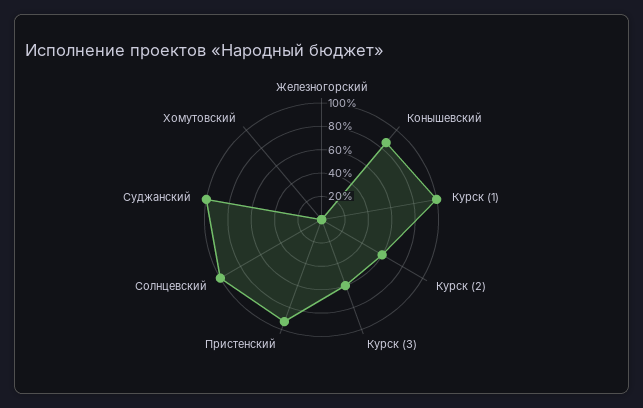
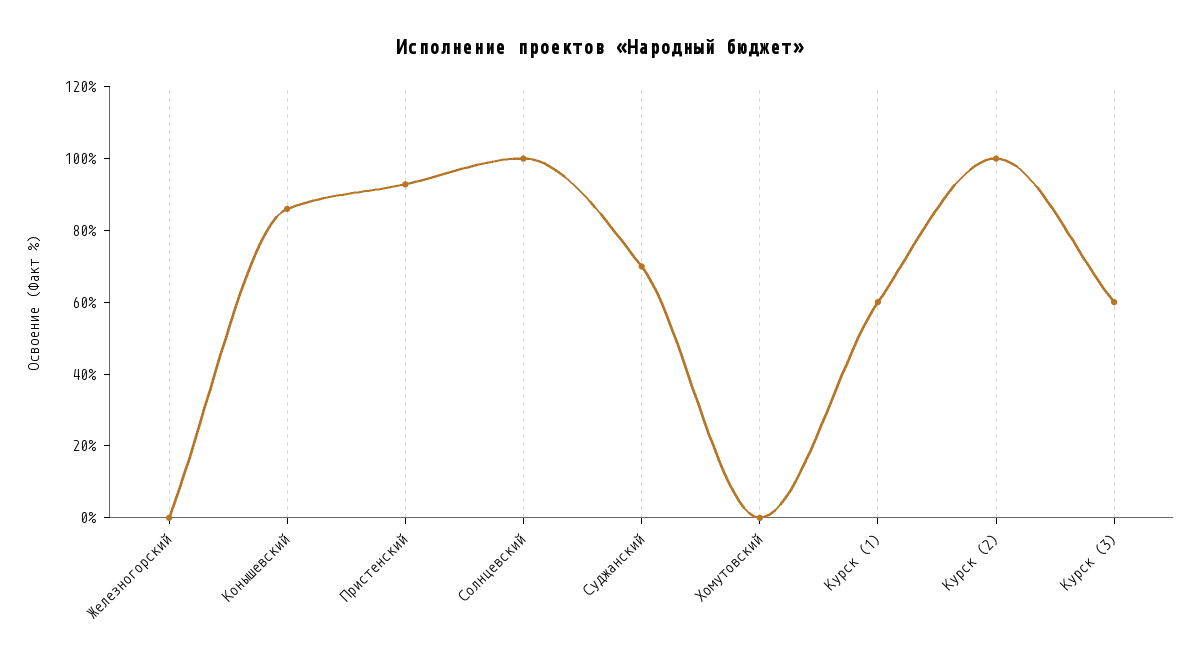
Курск (1): 100 -> 60
Курск (2): 60 -> 100
Суджанский: 100 -> 70

